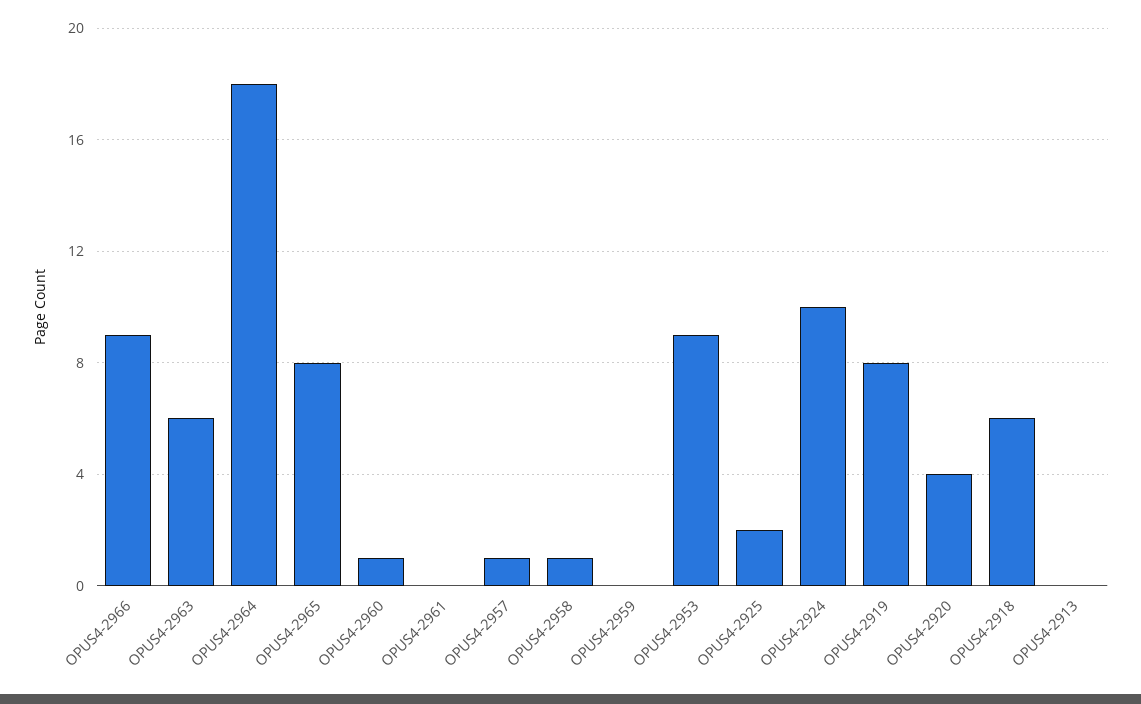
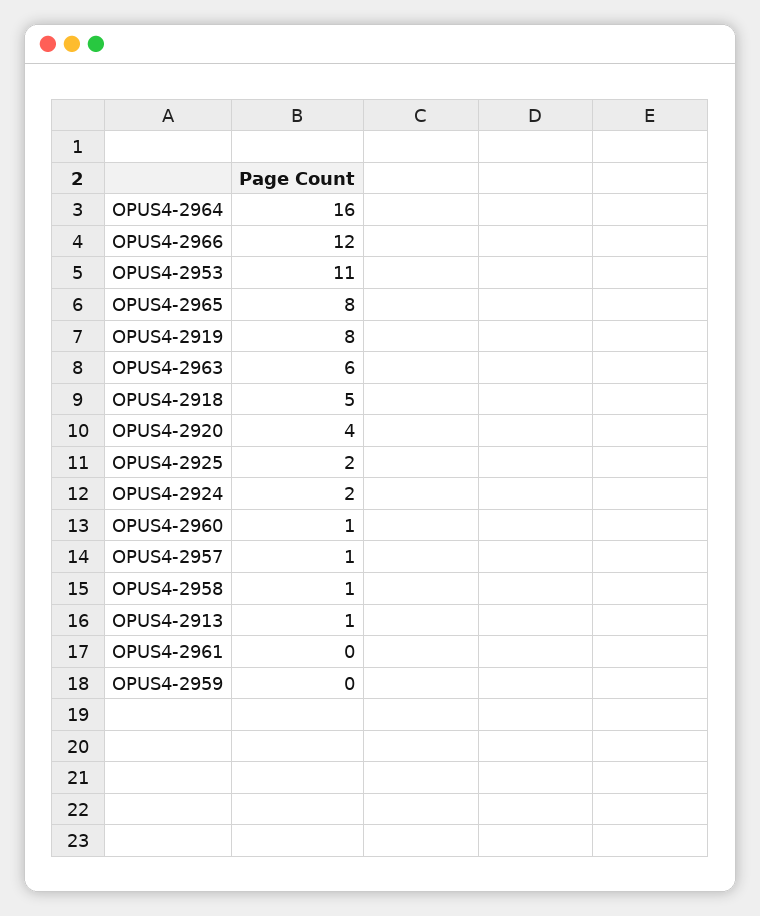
OPUS4-2966: 9 -> 12
OPUS4-2964: 18 -> 16
OPUS4-2953: 9 -> 11
OPUS4-2924: 10 -> 2
OPUS4-2918: 6 -> 5
OPUS4-2913: 0 -> 1

